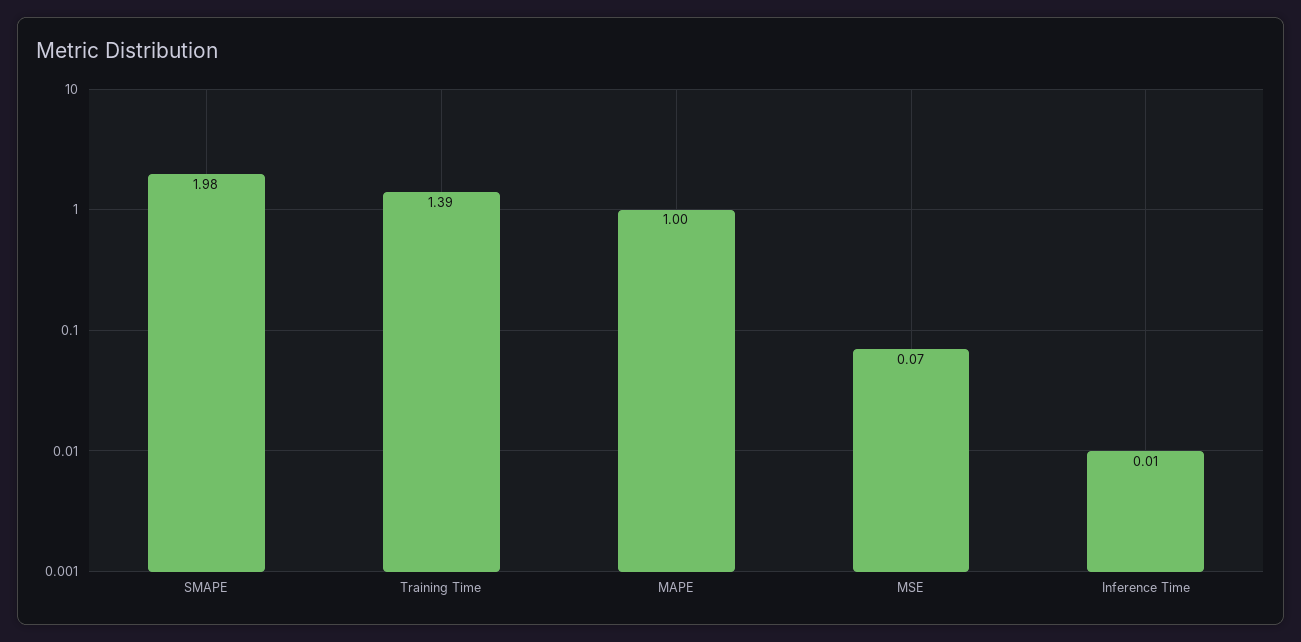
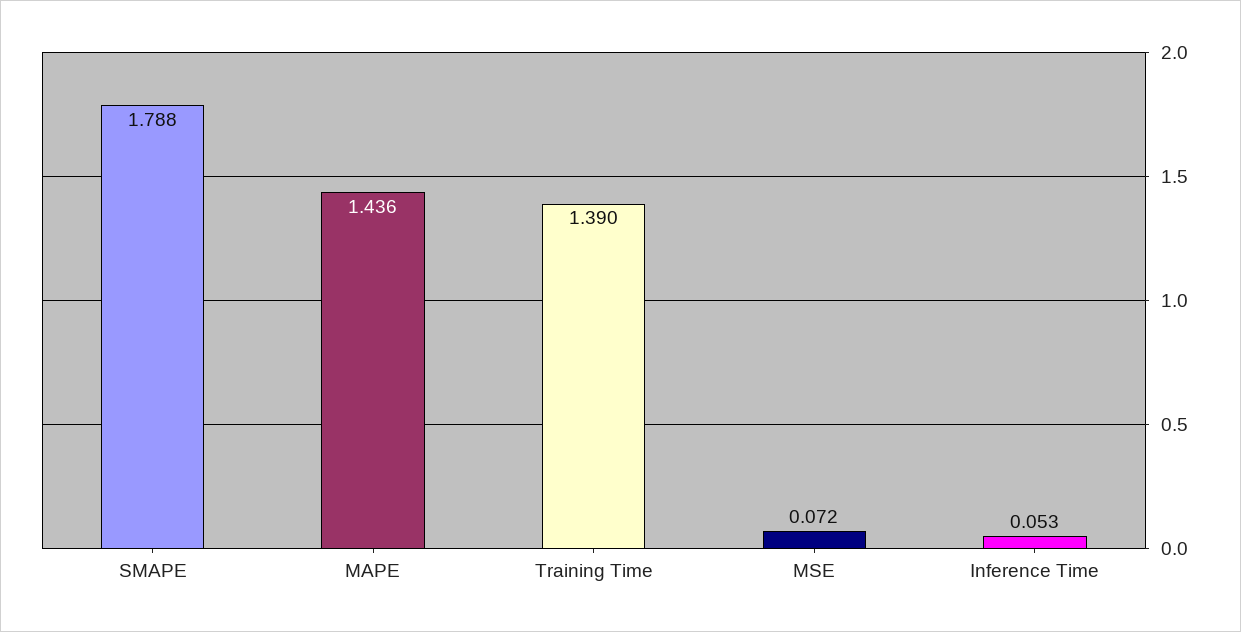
SMAPE: 1.98 -> 1.788
MAPE: 1 -> 1.436
Inference Time: 0.01 -> 0.053

